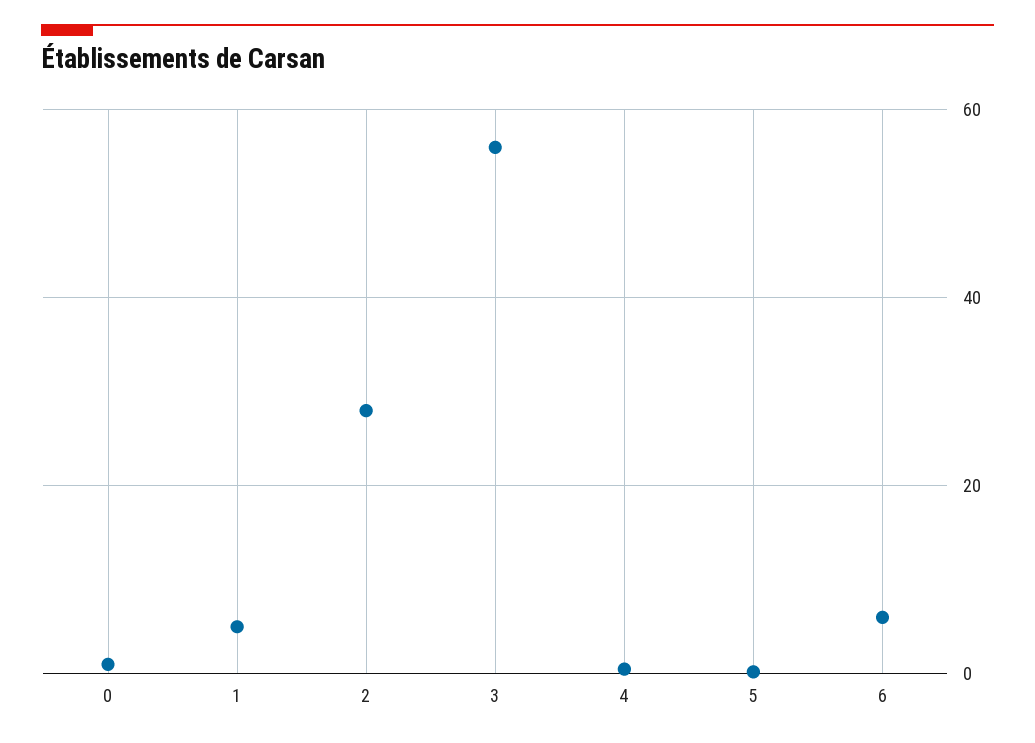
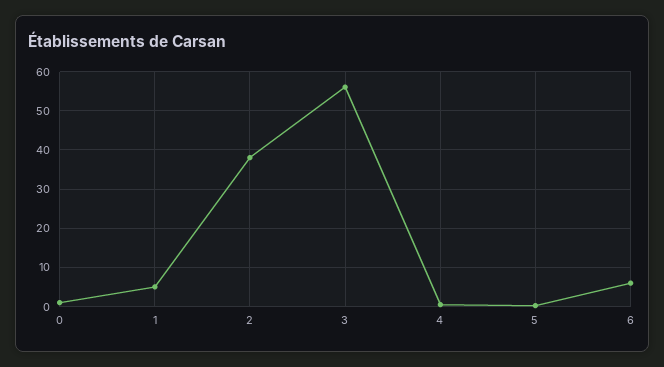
2: 28 -> 38

